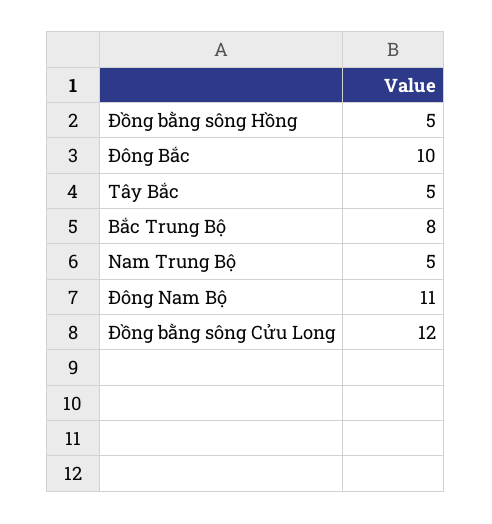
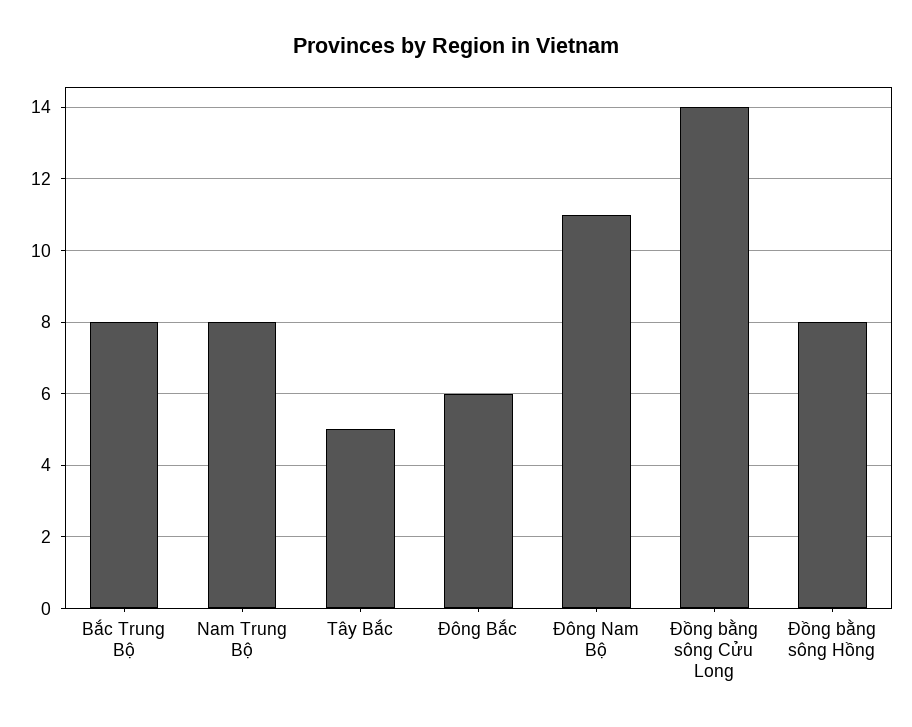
Đồng bằng sông Hồng: 5 -> 8
Đông Bắc: 10 -> 6
Nam Trung Bộ: 5 -> 8
Đồng bằng sông Cửu Long: 12 -> 14

